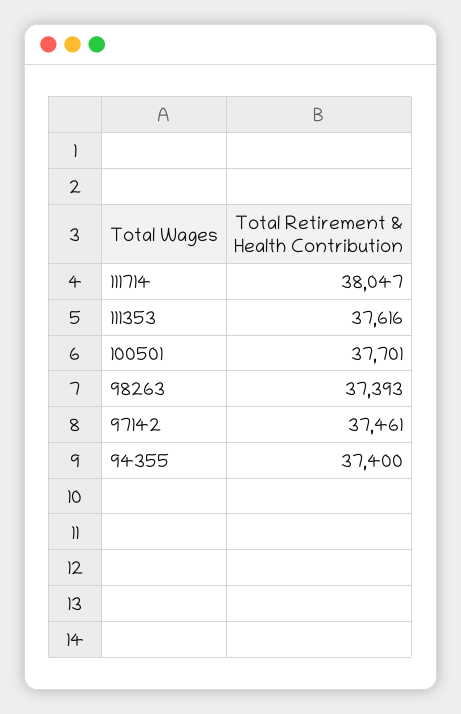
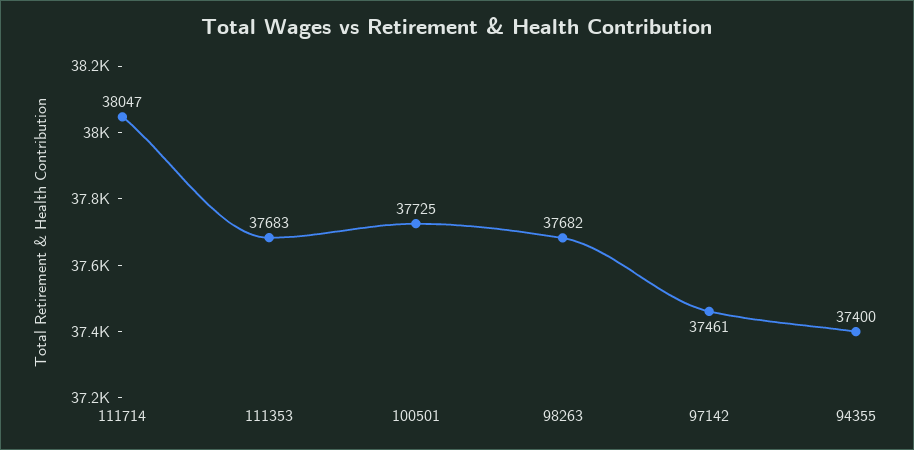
111353: 37616 -> 37683
100501: 37701 -> 37725
98263: 37393 -> 37682

